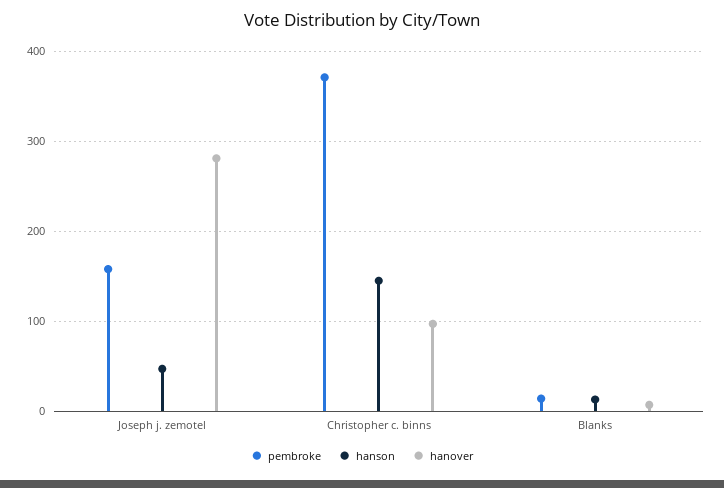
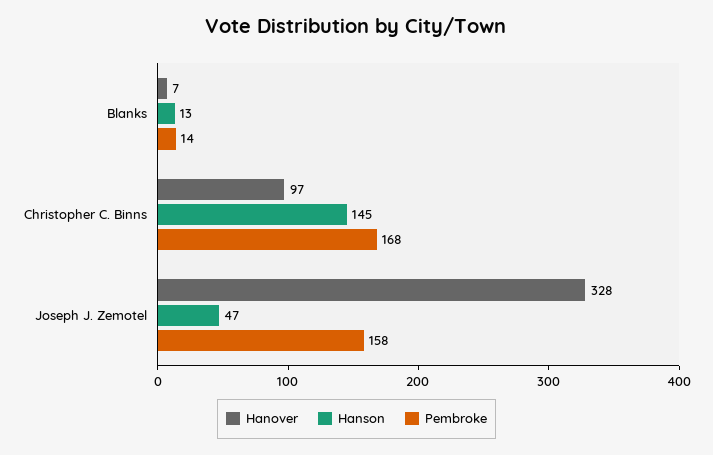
hanover, Joseph j. zemotel: 280 -> 328
pembroke, Christopher c. binns: 370 -> 168

